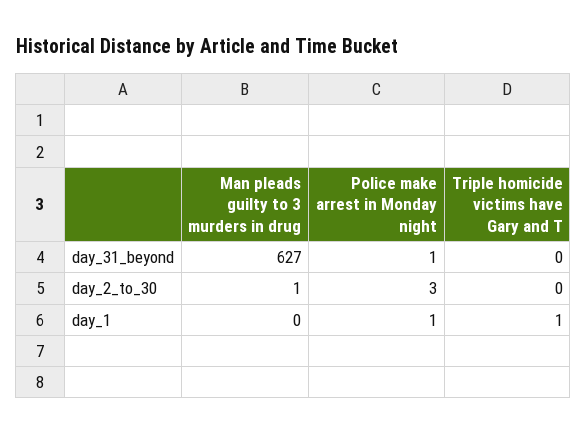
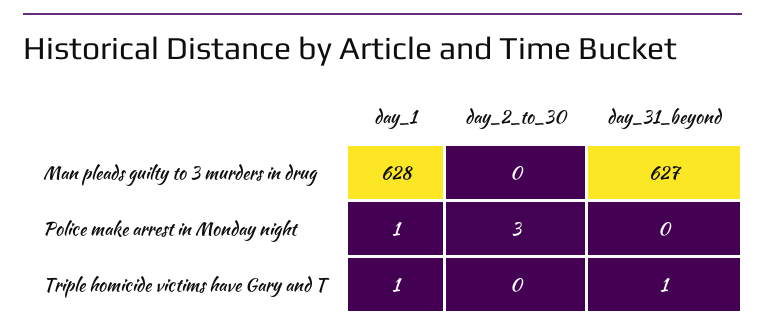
Police make arrest in Monday night, day_31_beyond: 1 -> 0
Triple homicide victims have Gary and T, day_31_beyond: 0 -> 1
Man pleads guilty to 3 murders in drug, day_2_to_30: 1 -> 0
Man pleads guilty to 3 murders in drug, day_1: 0 -> 628

